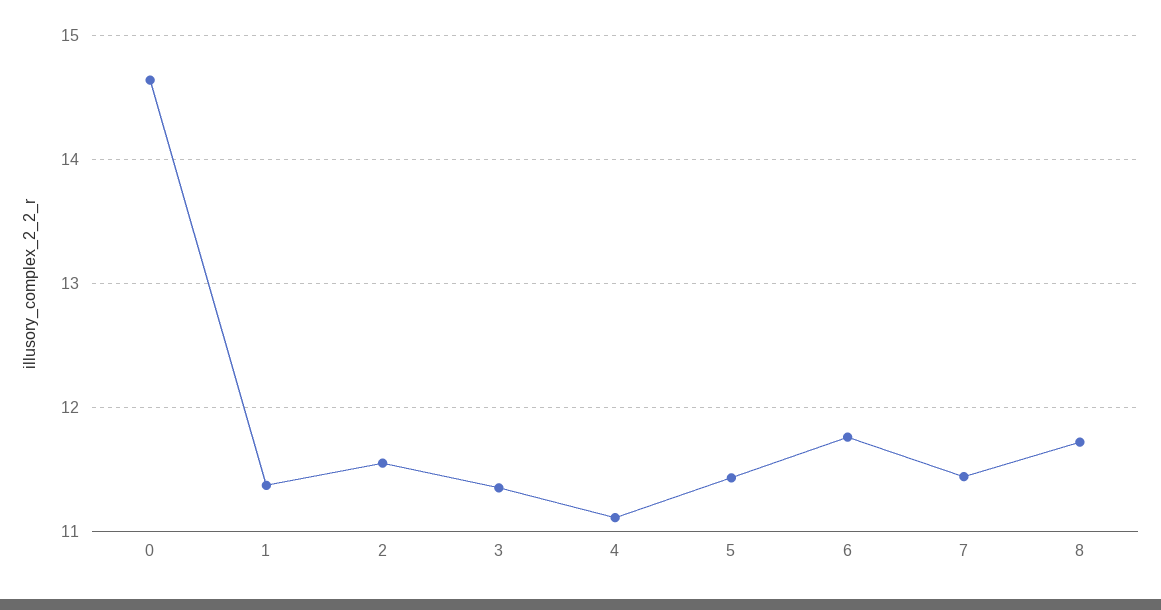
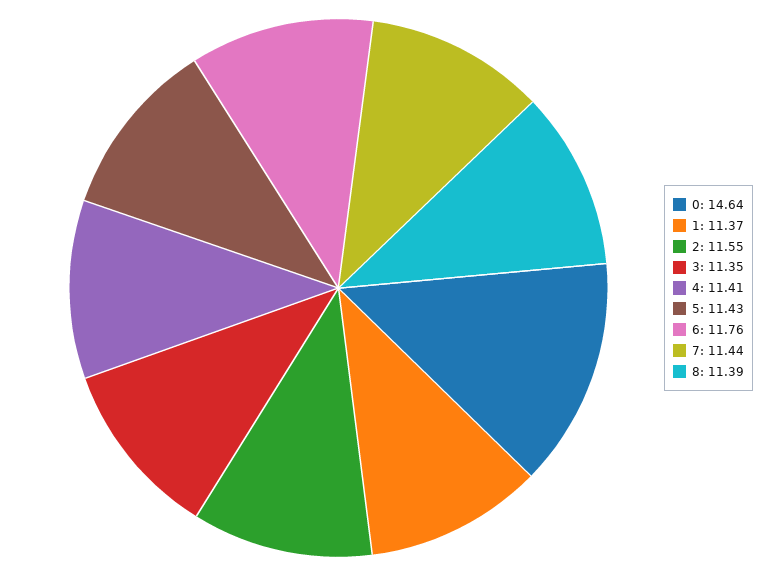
4: 11.1 -> 11.41
8: 11.7 -> 11.39

